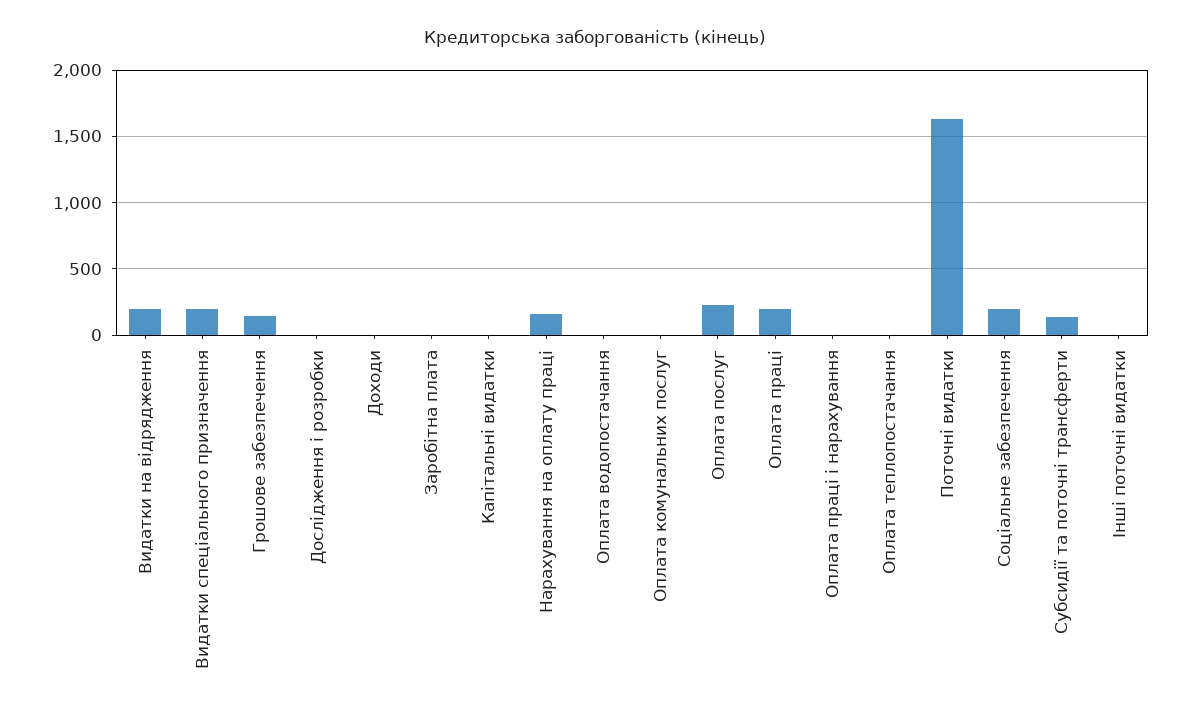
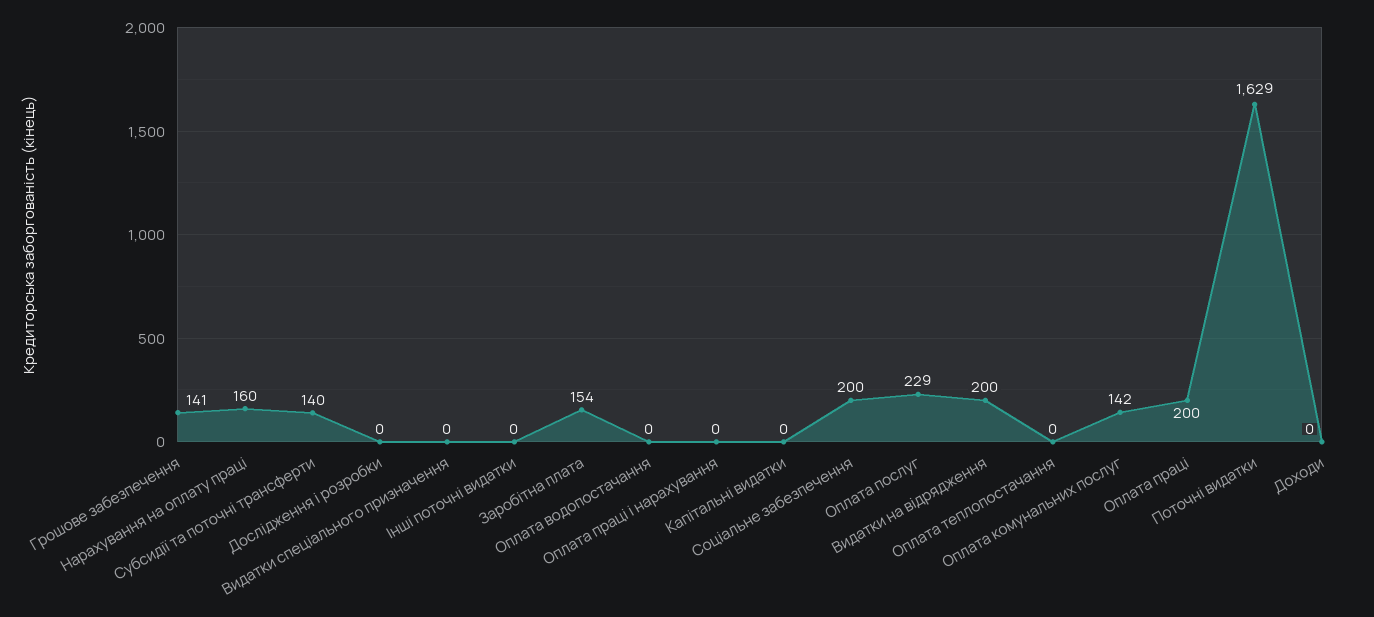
Видатки спеціального призначення: 200 -> 0
Заробітна плата: 0 -> 154
Оплата комунальних послуг: 0 -> 142

